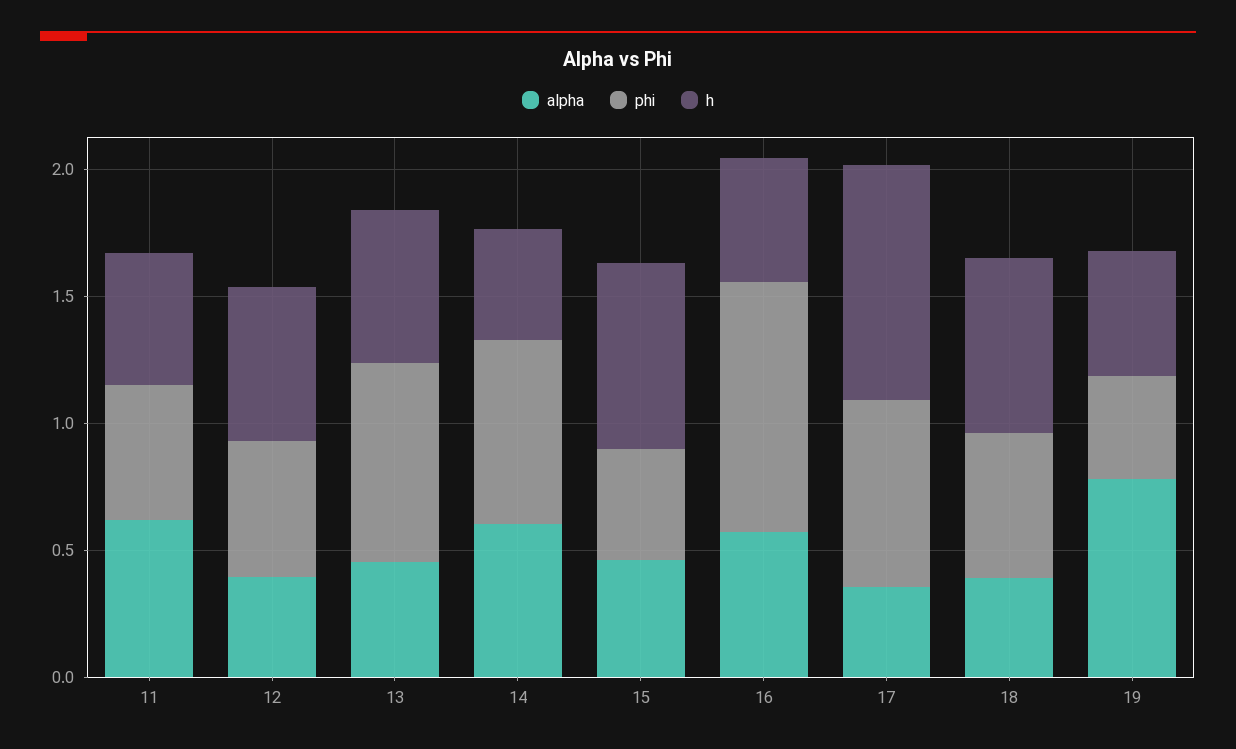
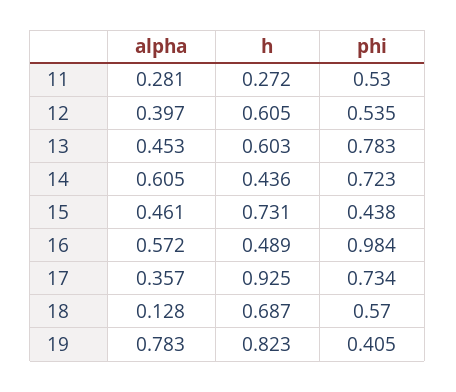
alpha, 11: 0.6 -> 0.281
h, 11: 0.5 -> 0.272
alpha, 18: 0.4 -> 0.128
h, 19: 0.5 -> 0.823

